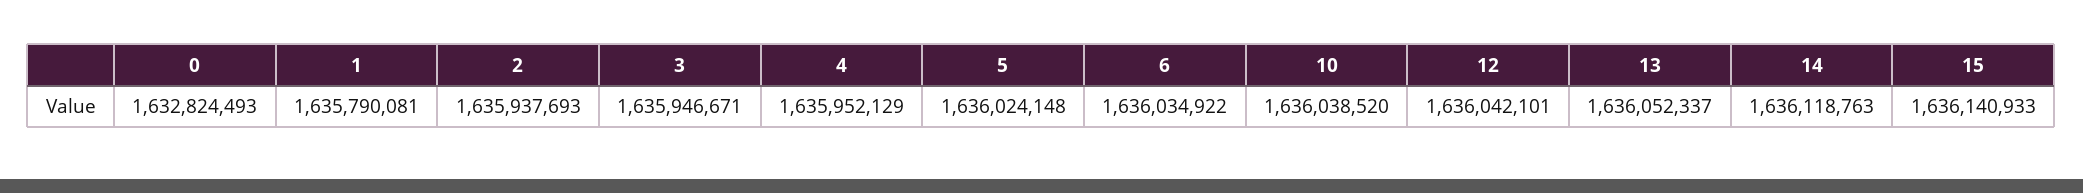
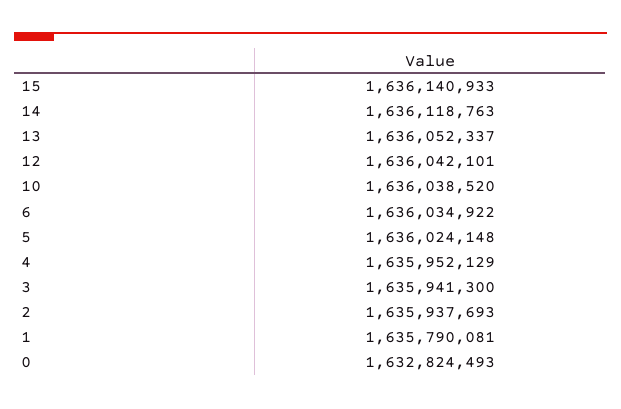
3: 1635946671 -> 1635941300

